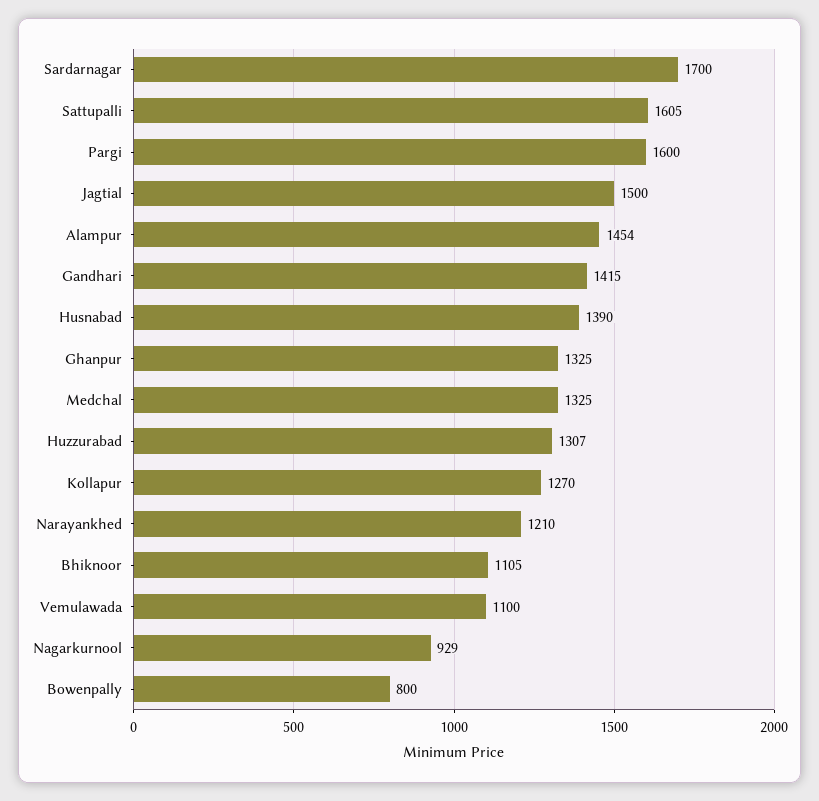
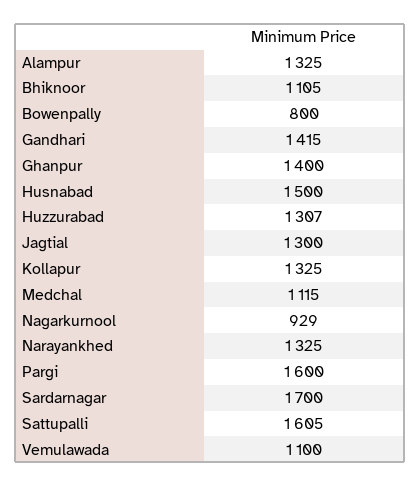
Jagtial: 1500 -> 1300
Alampur: 1454 -> 1325
Husnabad: 1390 -> 1500
Ghanpur: 1325 -> 1400
Medchal: 1325 -> 1115
Kollapur: 1270 -> 1325
Narayankhed: 1210 -> 1325

